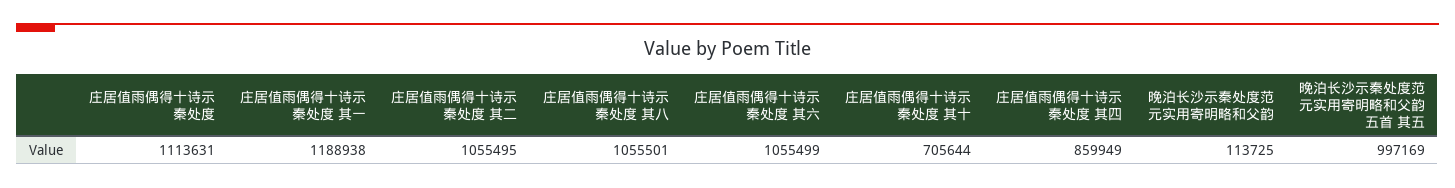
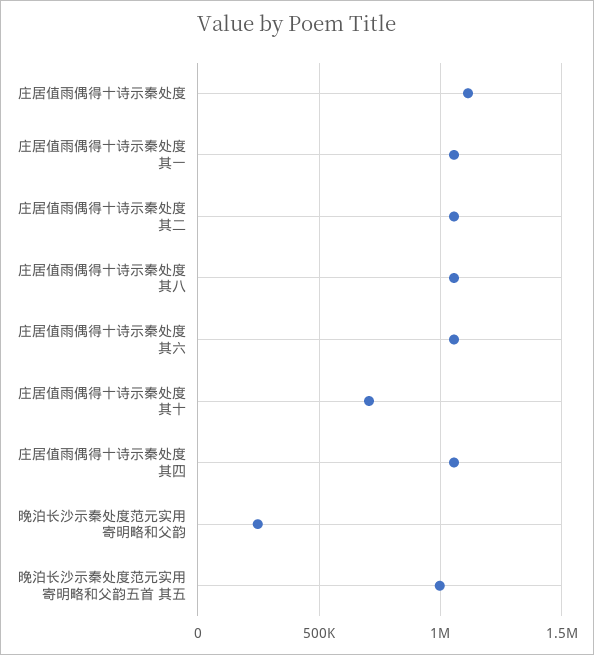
庄居值雨偶得十诗示秦处度 其一: 1188938 -> 1050000
庄居值雨偶得十诗示秦处度 其四: 859949 -> 1050000
晚泊长沙示秦处度范元实用寄明略和父韵: 113725 -> 250000

